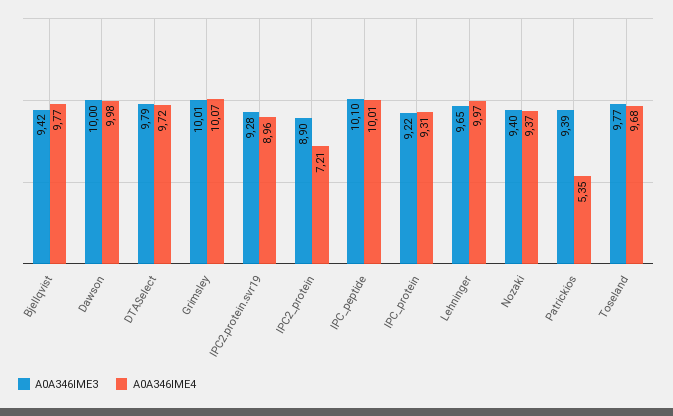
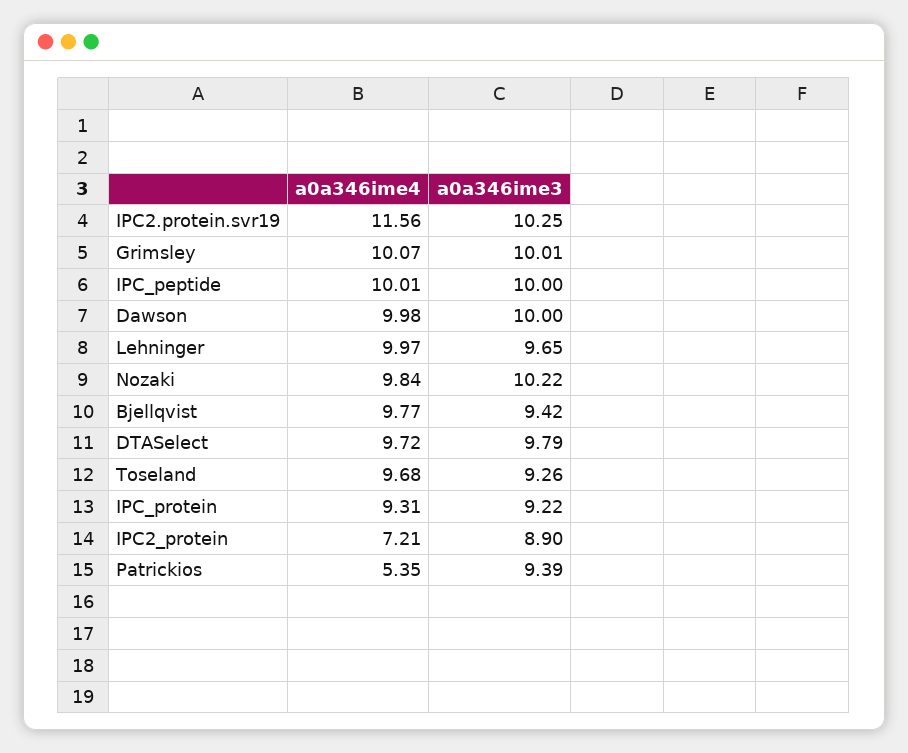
A0A346IME3, IPC2.protein.svr19: 9.28 -> 10.25
A0A346IME4, IPC2.protein.svr19: 8.96 -> 11.56
A0A346IME3, IPC_peptide: 10.1 -> 10
A0A346IME3, Nozaki: 9.4 -> 10.22
A0A346IME4, Nozaki: 9.37 -> 9.84
A0A346IME3, Toseland: 9.77 -> 9.26

